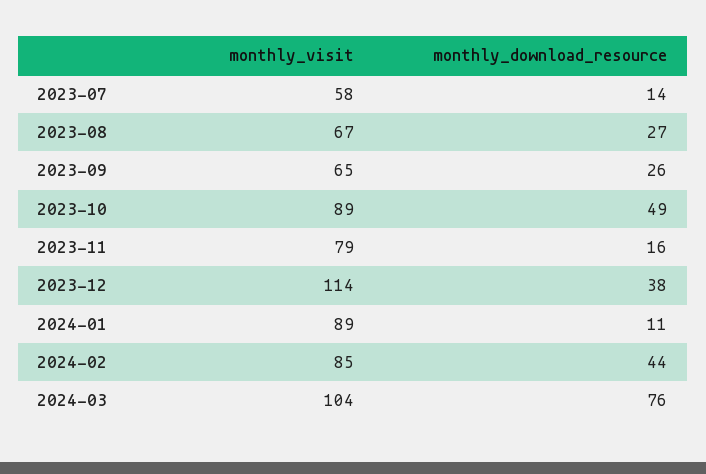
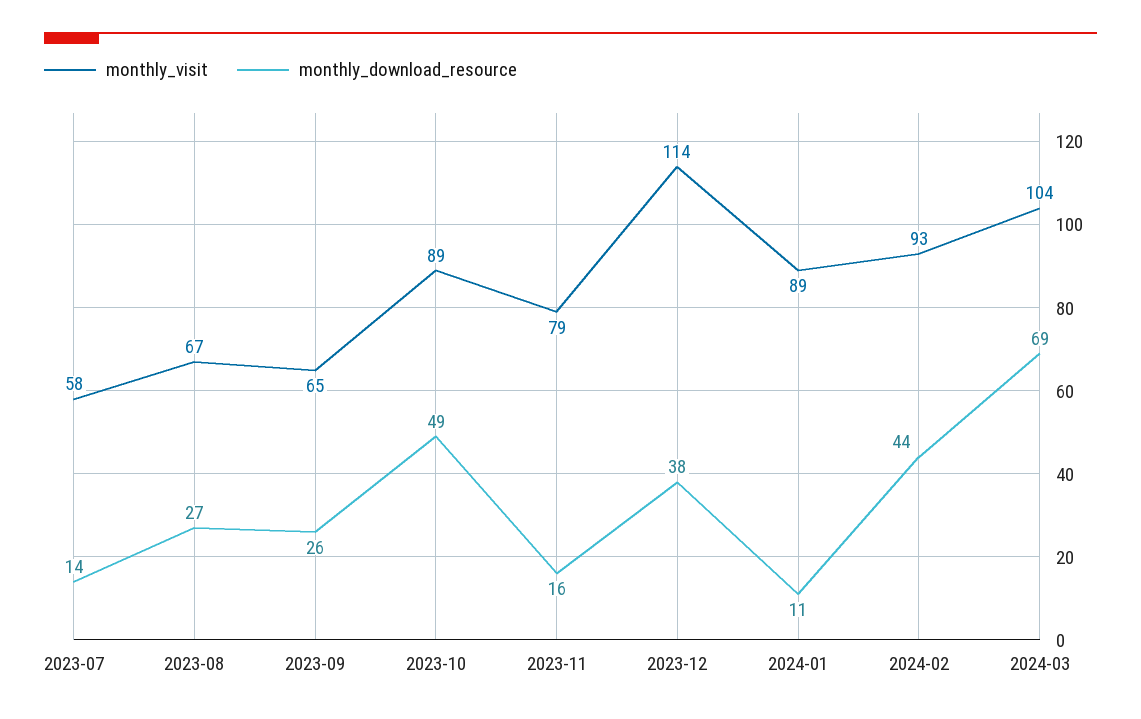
monthly_visit, 2024-02: 85 -> 93
monthly_download_resource, 2024-03: 76 -> 69

